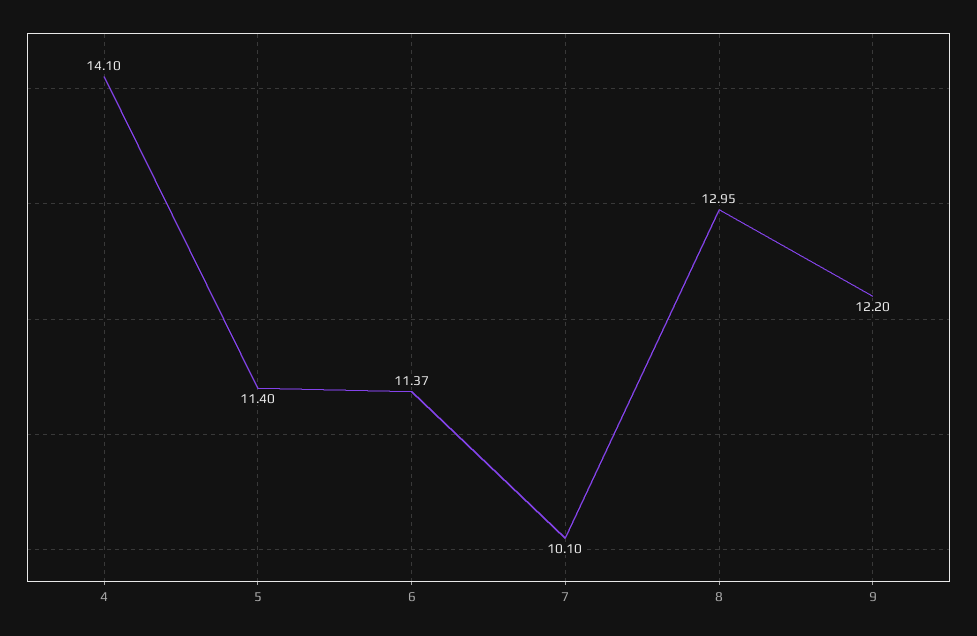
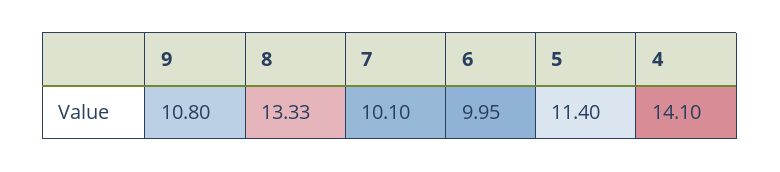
6: 11.37 -> 9.95
8: 12.95 -> 13.33
9: 12.2 -> 10.8

